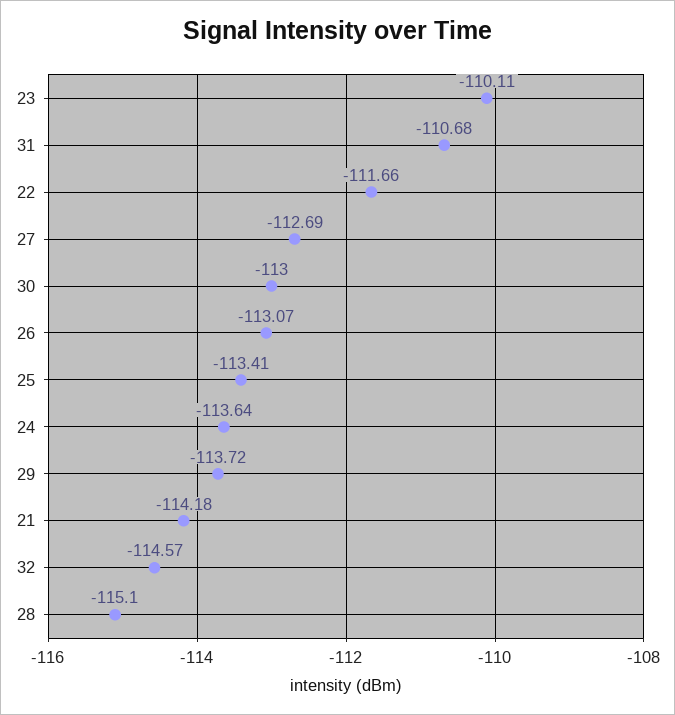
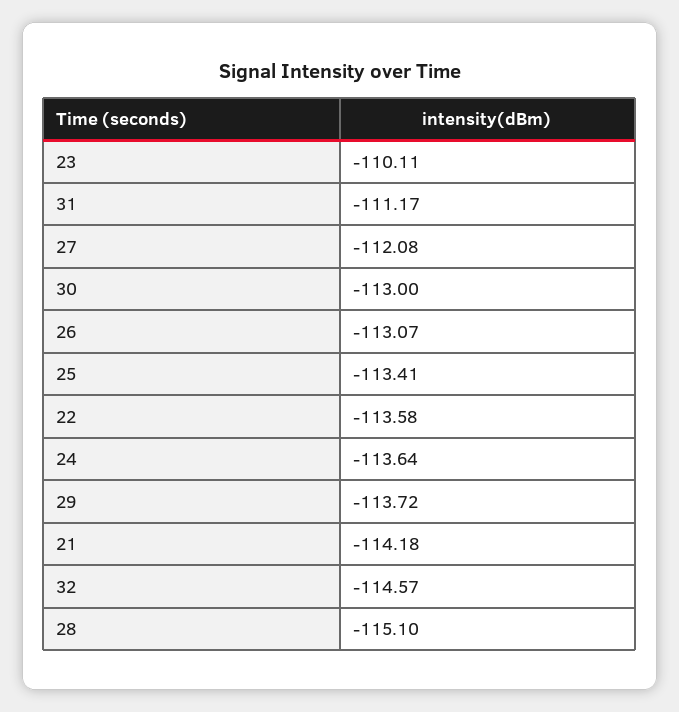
31: -110.68 -> -111.17
22: -111.66 -> -113.58
27: -112.69 -> -112.08

